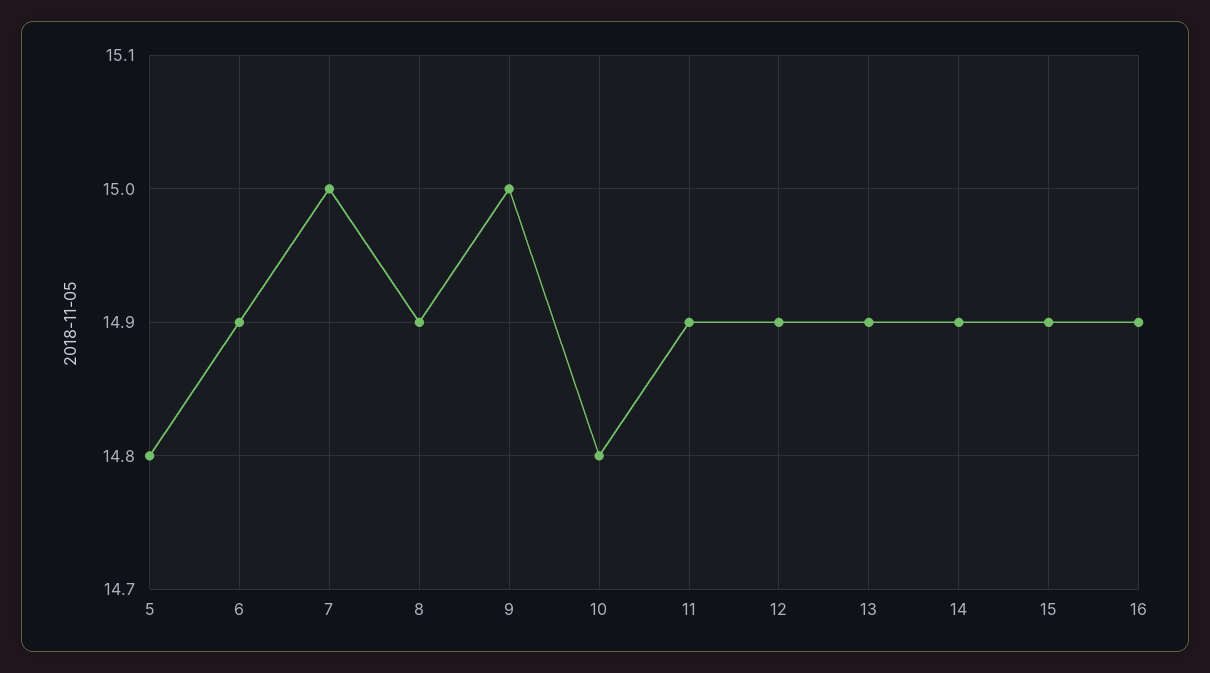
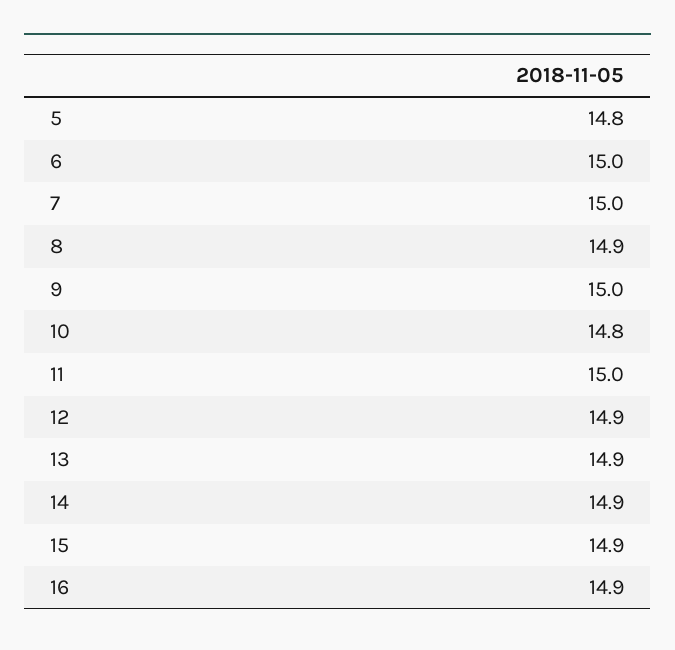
6: 14.9 -> 15
11: 14.9 -> 15

